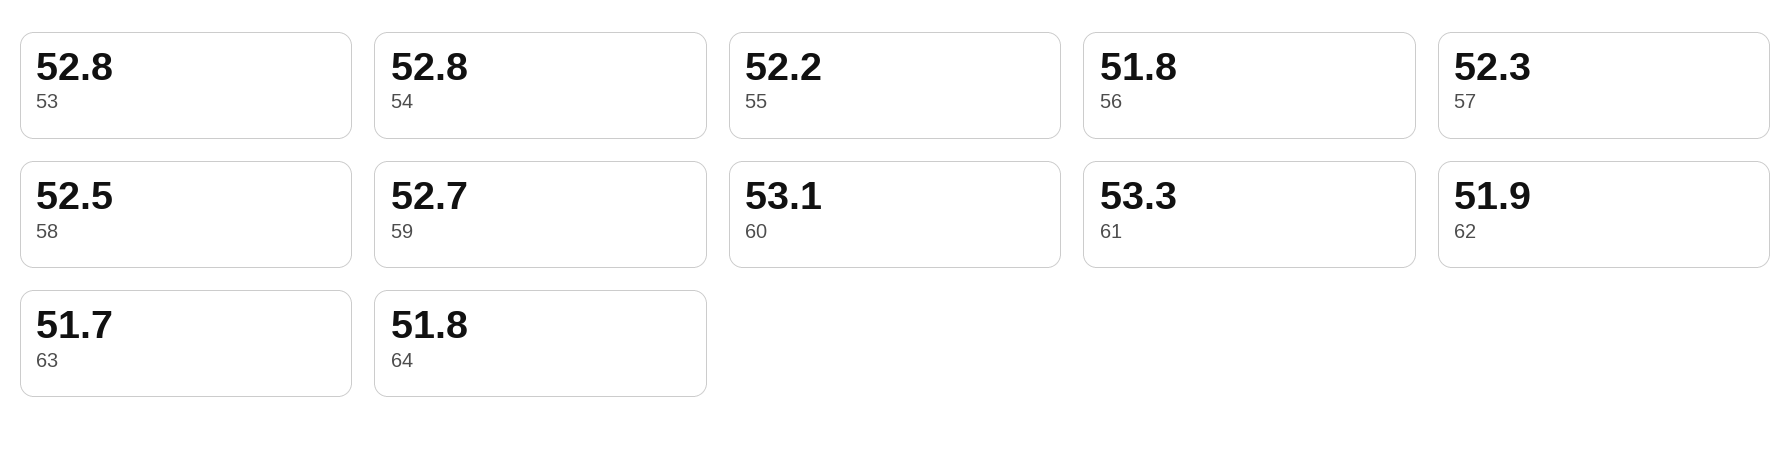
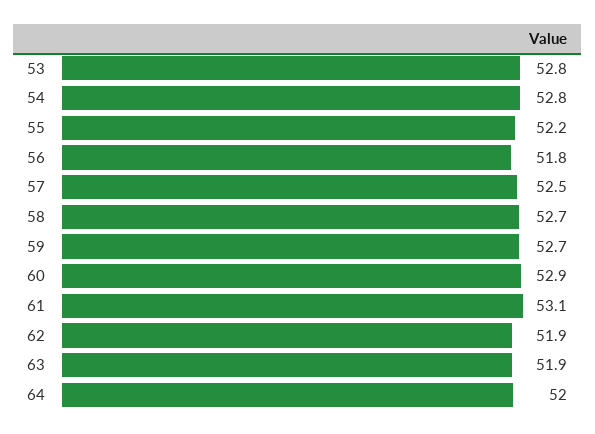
57: 52.3 -> 52.5
58: 52.5 -> 52.7
60: 53.1 -> 52.9
61: 53.3 -> 53.1
63: 51.7 -> 51.9
64: 51.8 -> 52

